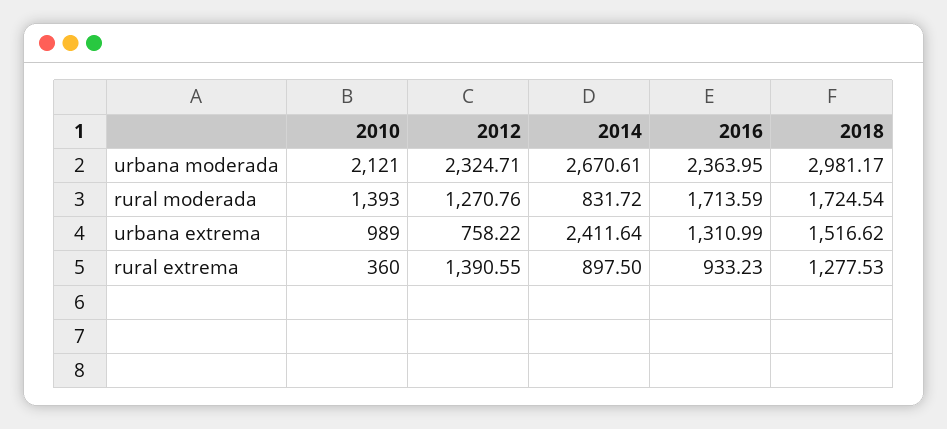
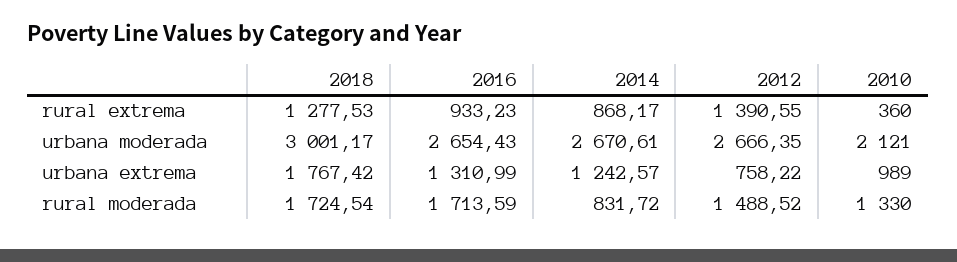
2012, urbana moderada: 2324.71 -> 2666.35
2016, urbana moderada: 2363.95 -> 2654.43
2018, urbana moderada: 2981.17 -> 3001.17
2010, rural moderada: 1393 -> 1330
2012, rural moderada: 1270.76 -> 1488.52
2014, urbana extrema: 2411.64 -> 1242.57
2018, urbana extrema: 1516.62 -> 1767.42
2014, rural extrema: 897.5 -> 868.17

